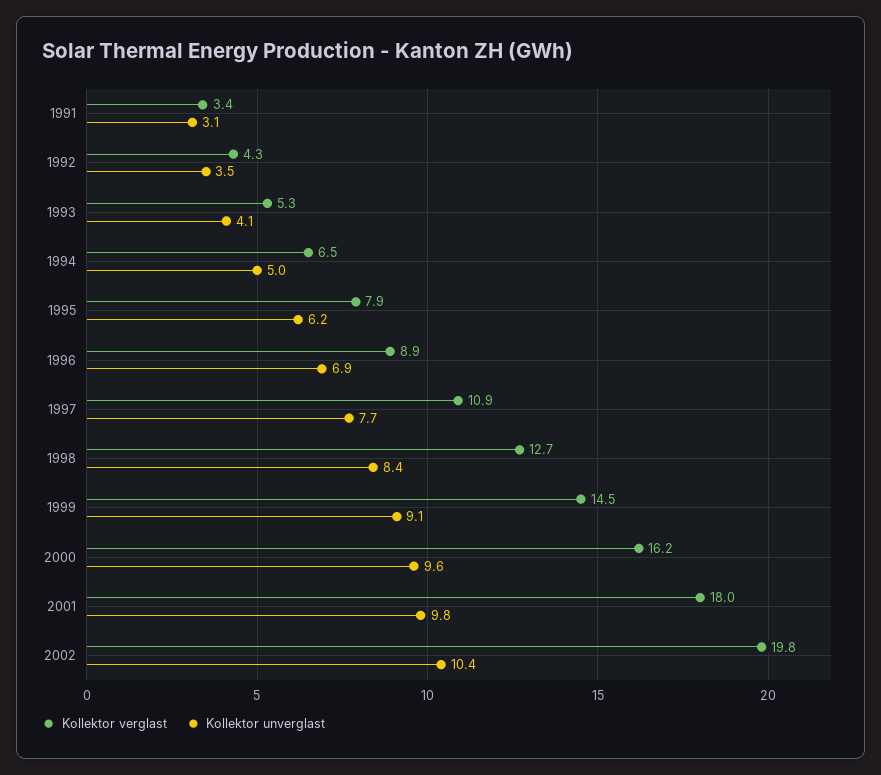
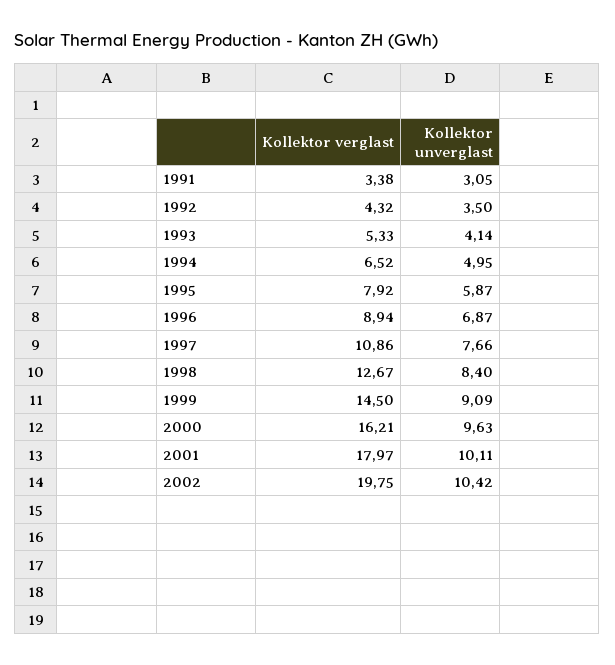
Kollektor unverglast, 1995: 6.2 -> 5.87
Kollektor unverglast, 2001: 9.8 -> 10.11

